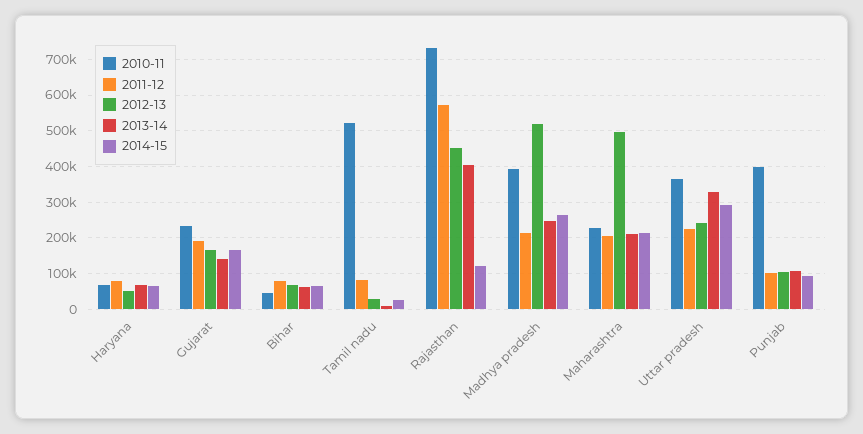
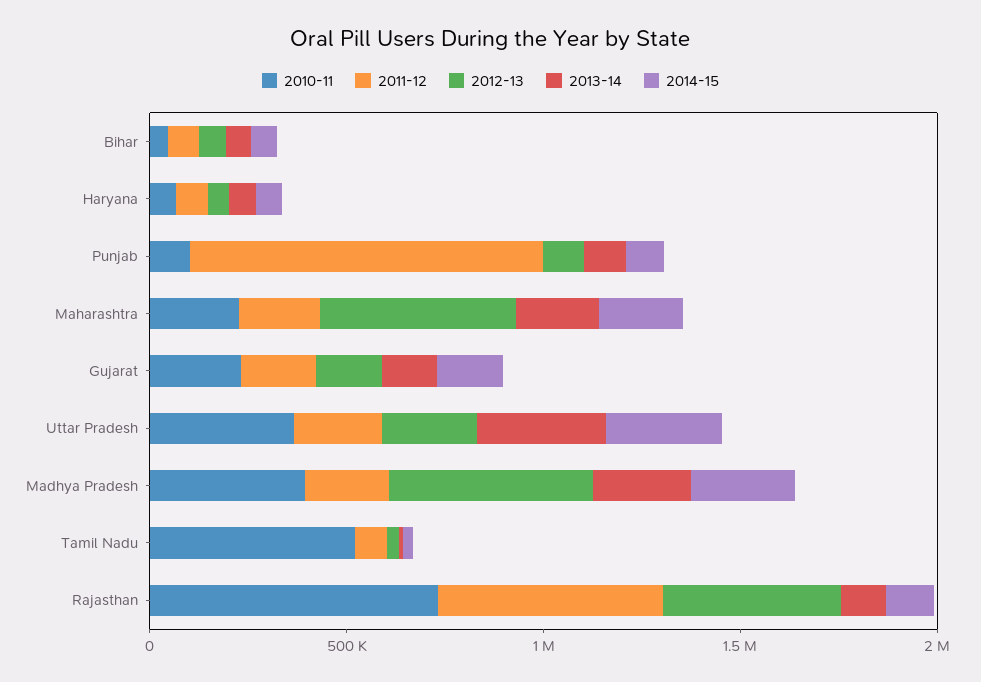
2013-14, Rajasthan: 400000 -> 100000
2010-11, Punjab: 400000 -> 100000
2011-12, Punjab: 100000 -> 900000

